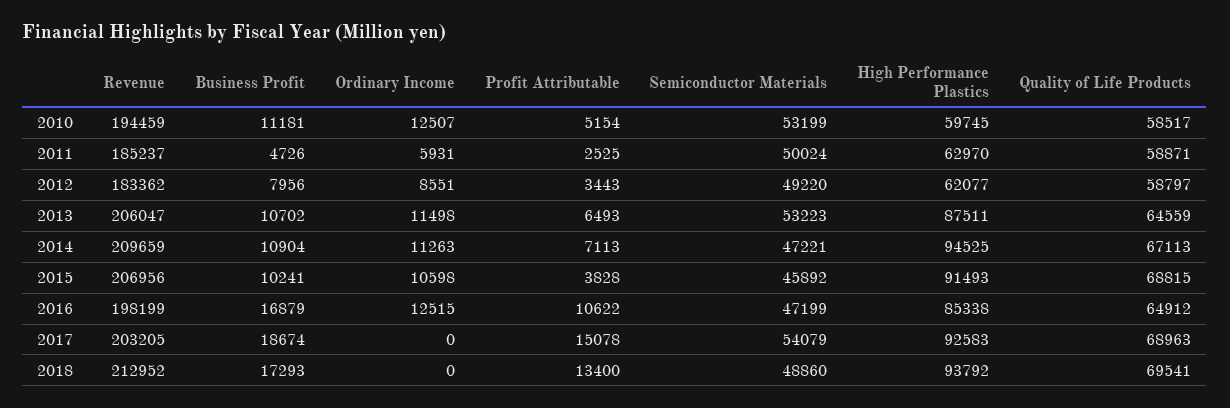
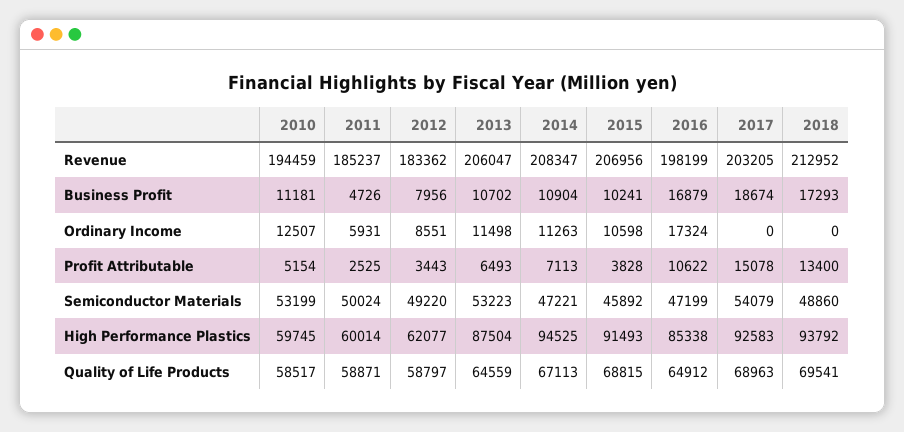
High Performance Plastics, 2011: 62970 -> 60014
High Performance Plastics, 2013: 87511 -> 87504
Revenue, 2014: 209659 -> 208347
Ordinary Income, 2016: 12515 -> 17324

